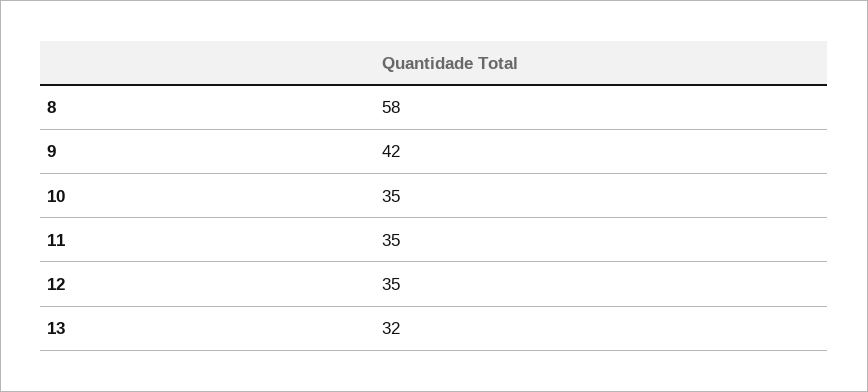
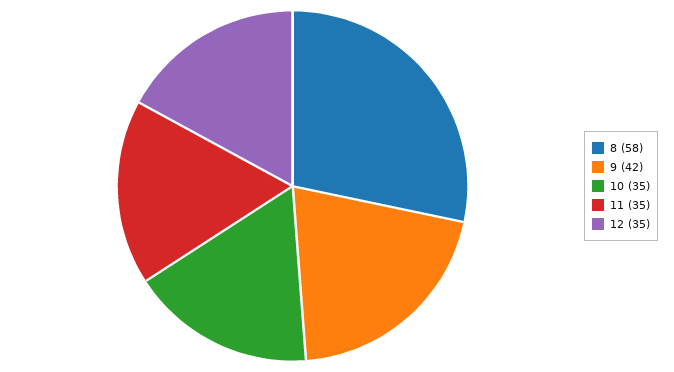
13: 32 -> none

